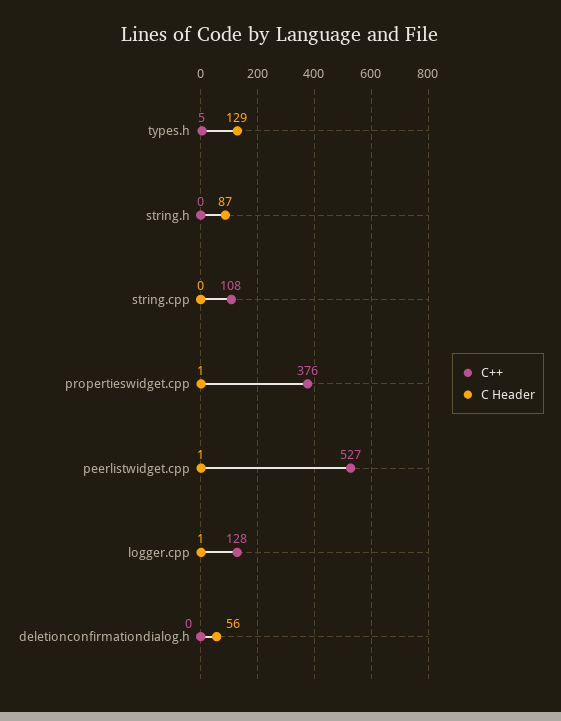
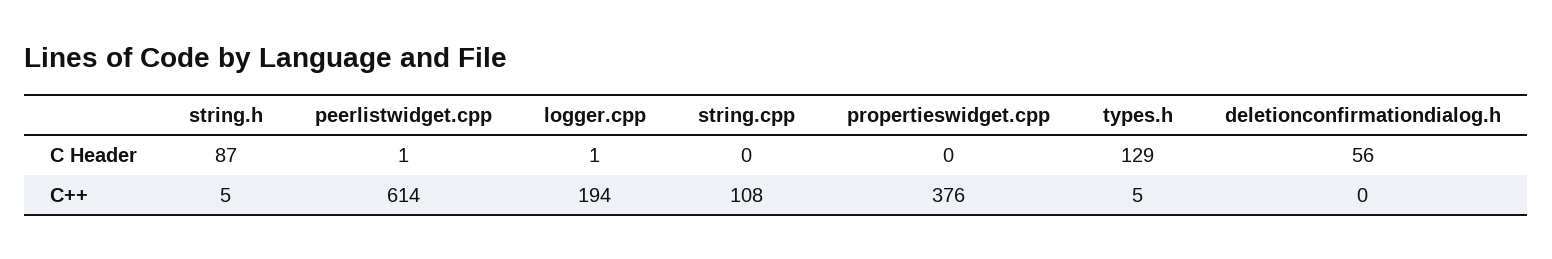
C++, string.h: 0 -> 5
C Header, propertieswidget.cpp: 1 -> 0
C++, peerlistwidget.cpp: 527 -> 614
C++, logger.cpp: 128 -> 194

